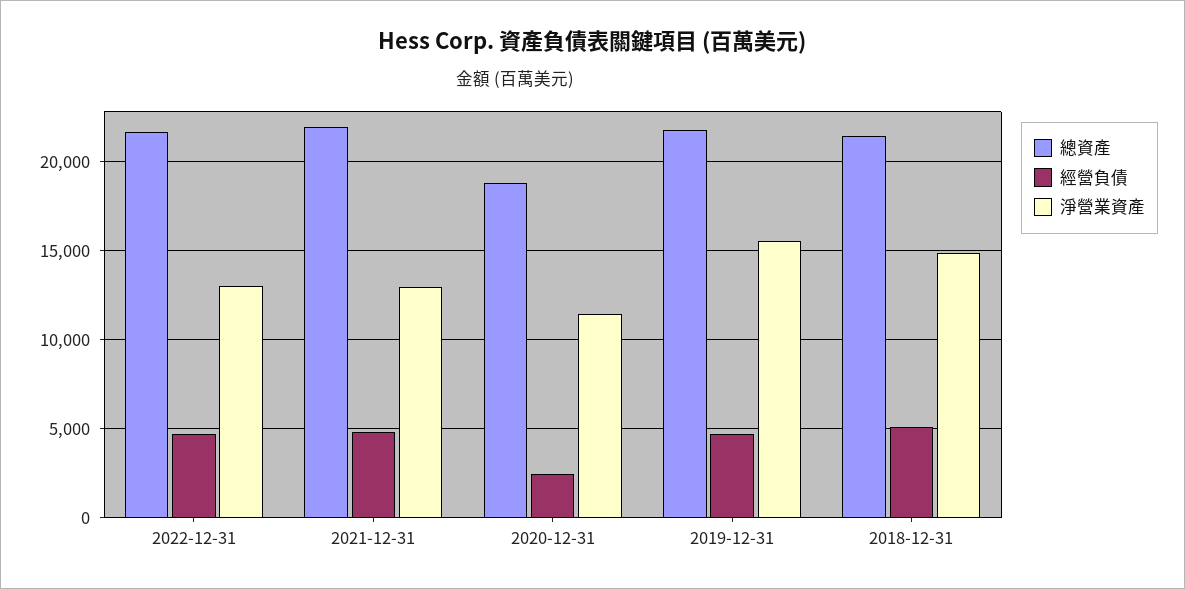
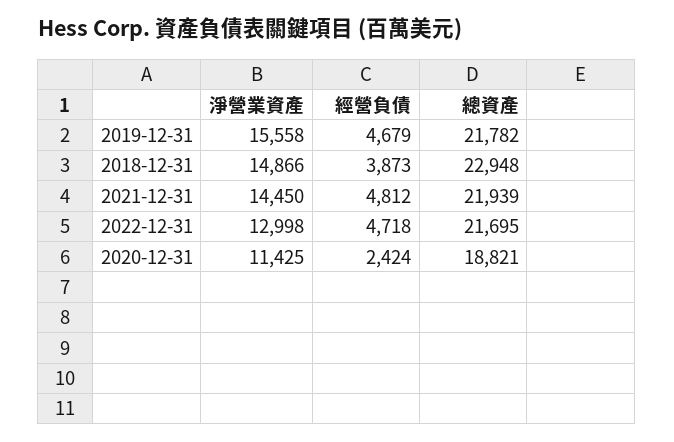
淨營業資產, 2021-12-31: 13000 -> 14450
總資產, 2018-12-31: 21500 -> 22948
經營負債, 2018-12-31: 5000 -> 3873

